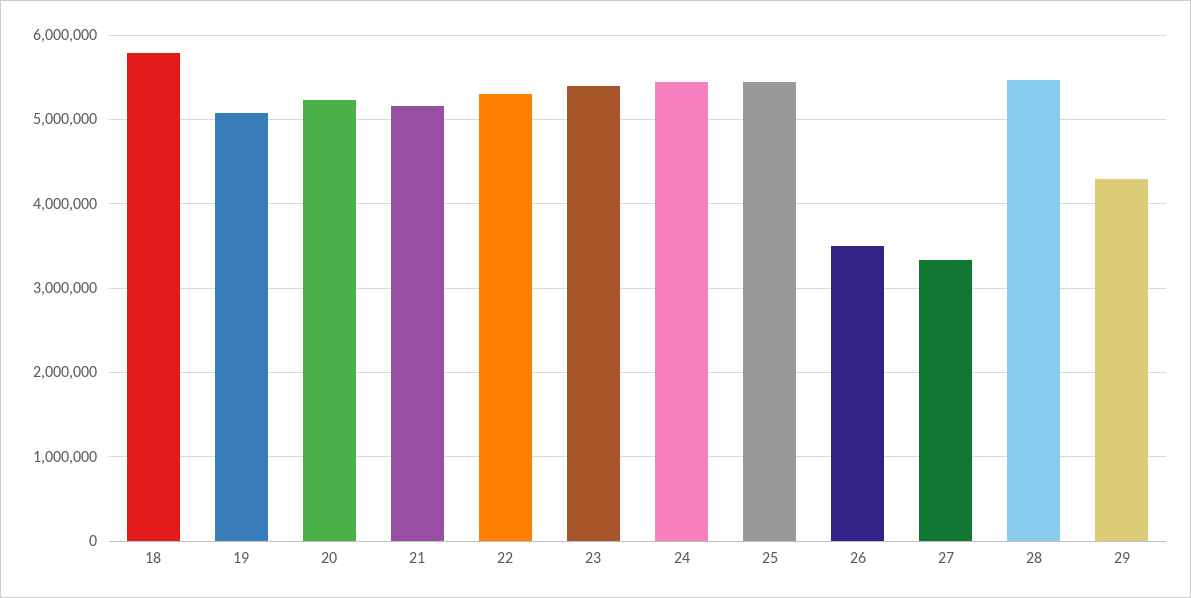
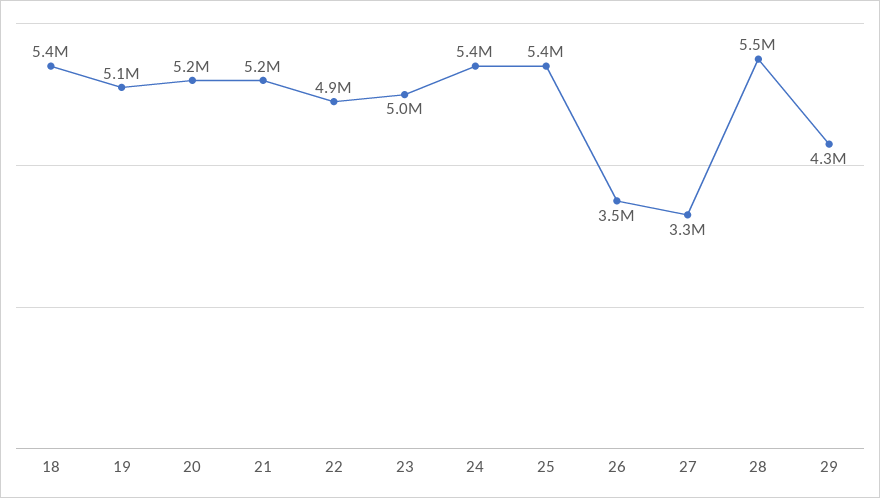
18: 5800000 -> 5400000
22: 5300000 -> 4900000
23: 5400000 -> 5000000

